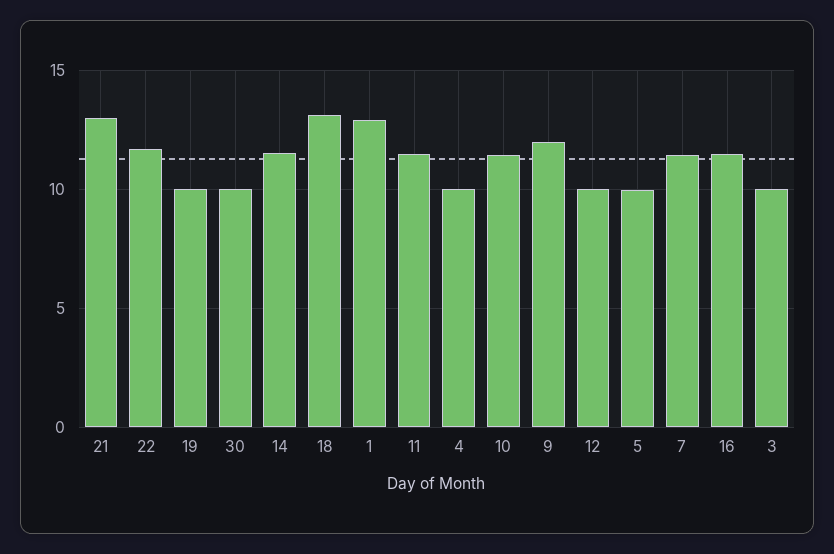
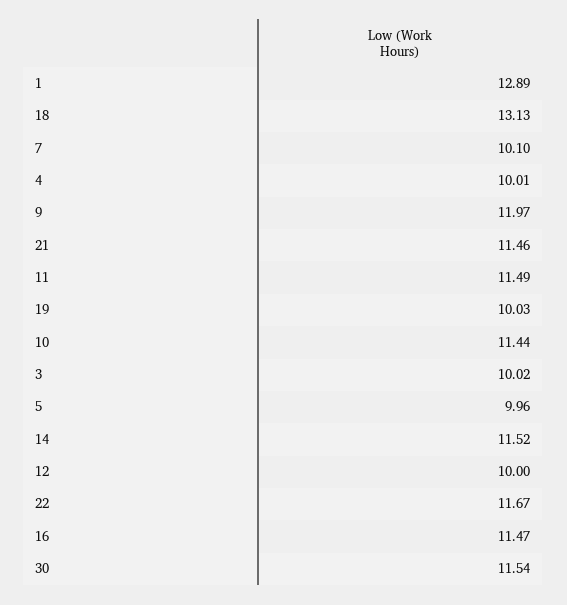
21: 13 -> 11.46
30: 10 -> 11.54
7: 11.5 -> 10.1

